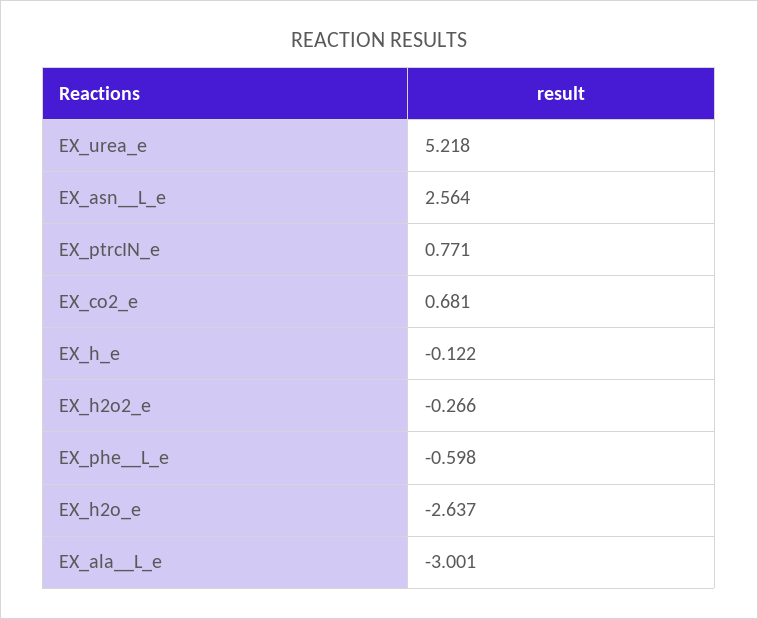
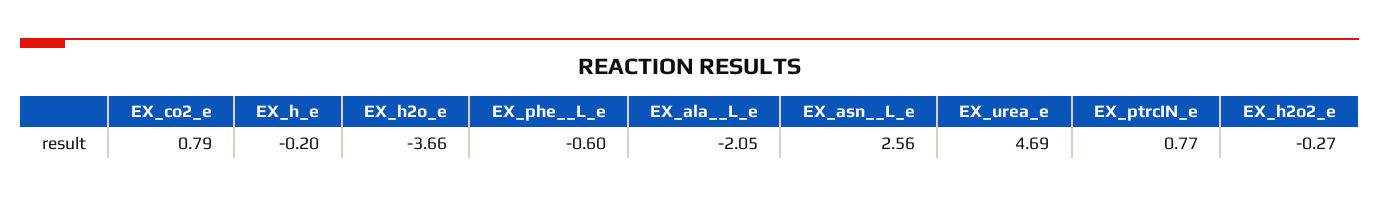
EX_urea_e: 5.218 -> 4.69
EX_co2_e: 0.681 -> 0.79
EX_h_e: -0.122 -> -0.2
EX_h2o_e: -2.637 -> -3.66
EX_ala__L_e: -3.001 -> -2.05

